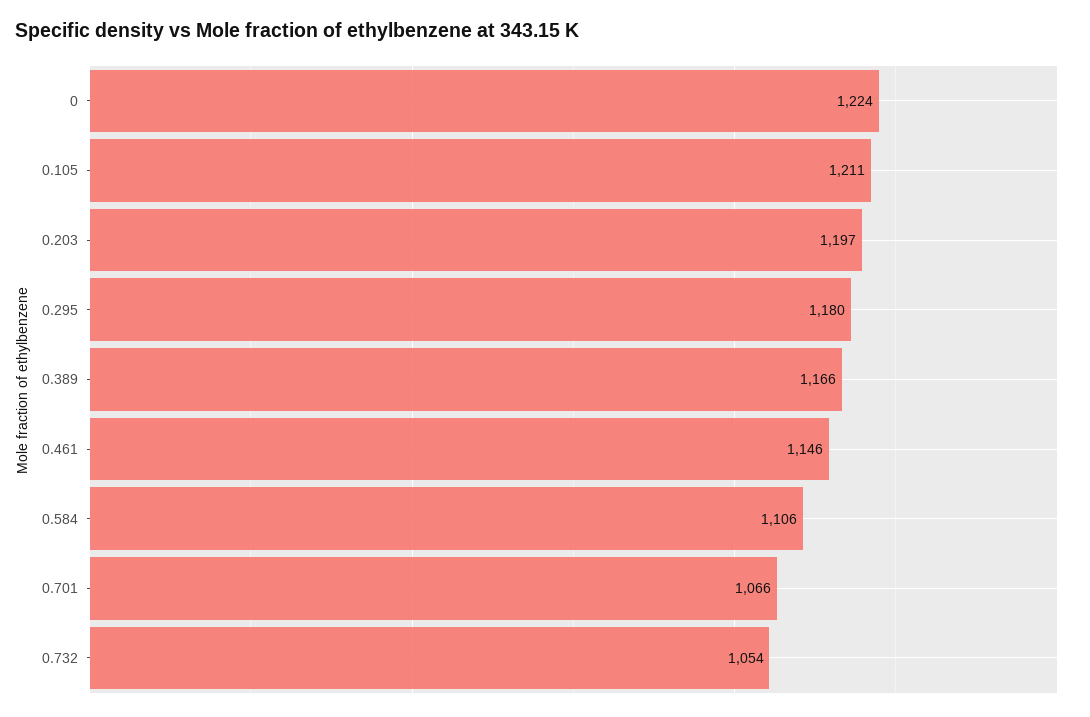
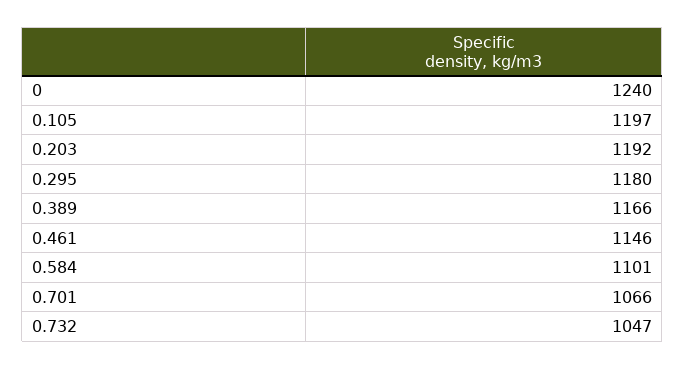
0: 1224 -> 1240
0.105: 1211 -> 1197
0.203: 1197 -> 1192
0.584: 1106 -> 1101
0.732: 1054 -> 1047

